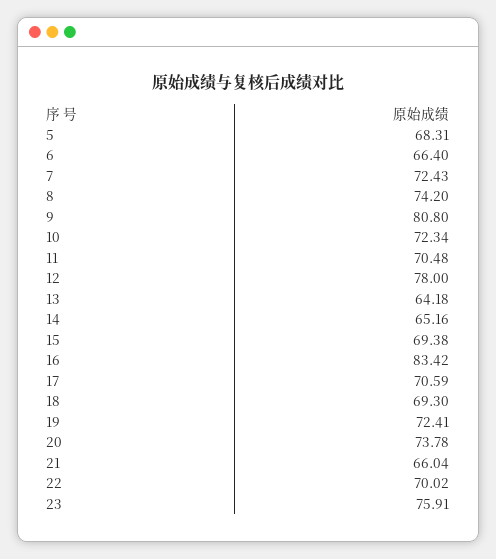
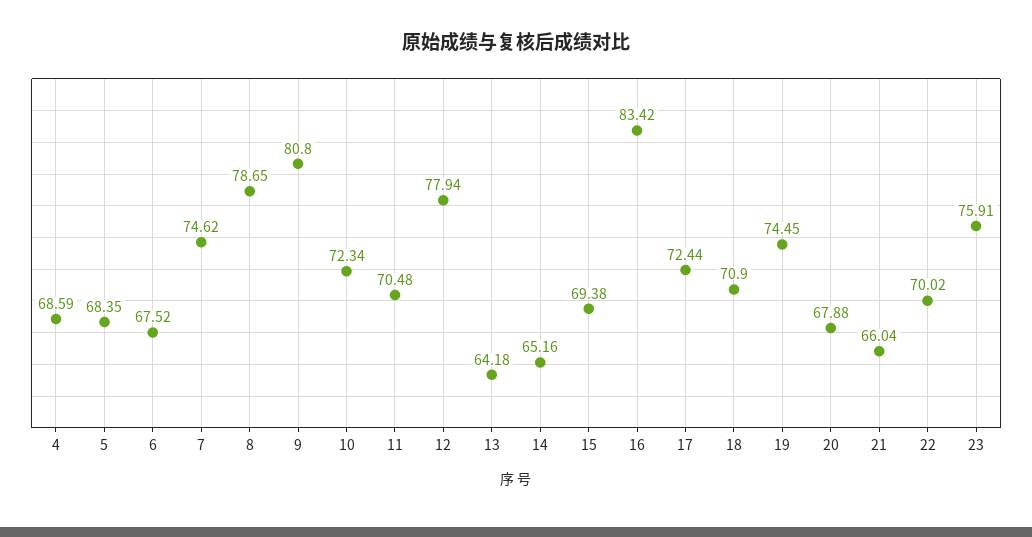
5: 68.31 -> 68.35
6: 66.4 -> 67.52
7: 72.43 -> 74.62
8: 74.2 -> 78.65
12: 78 -> 77.94
17: 70.59 -> 72.44
18: 69.3 -> 70.9
19: 72.41 -> 74.45
20: 73.78 -> 67.88
4: none -> 68.59

